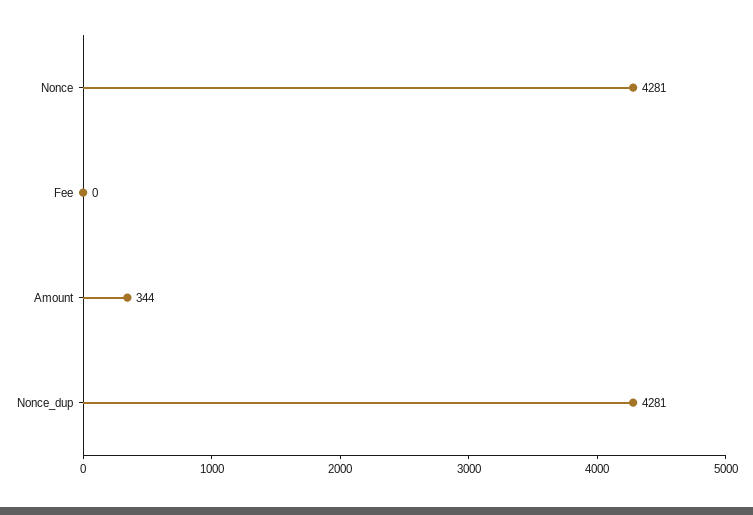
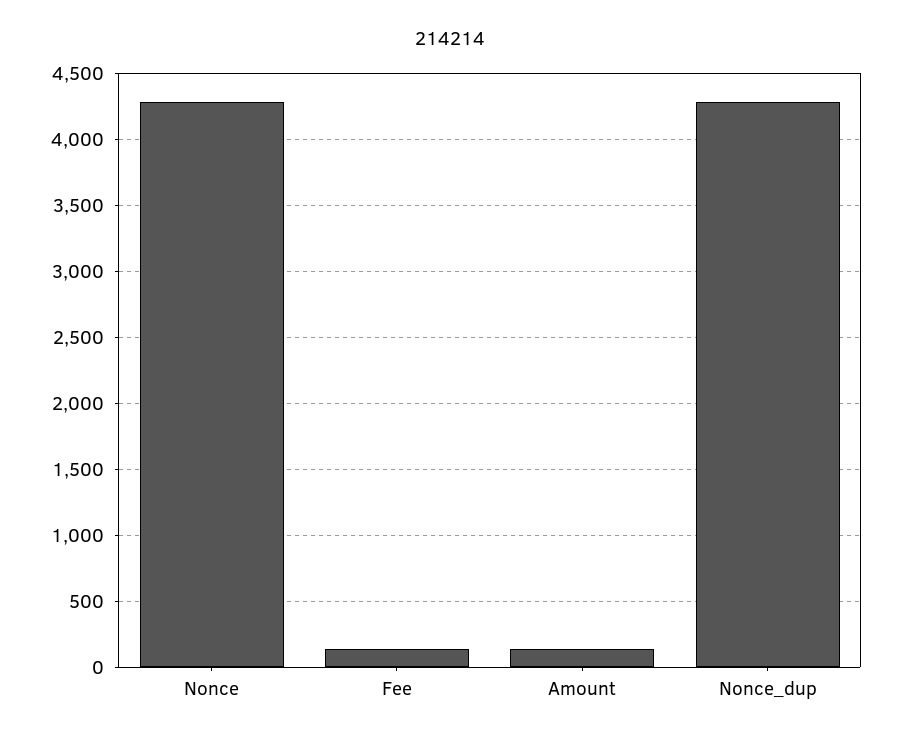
Fee: 0 -> 150
Amount: 344 -> 150

